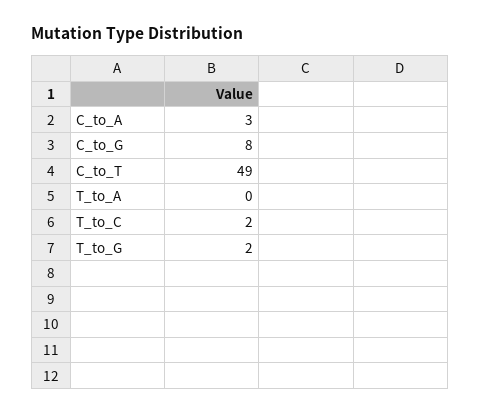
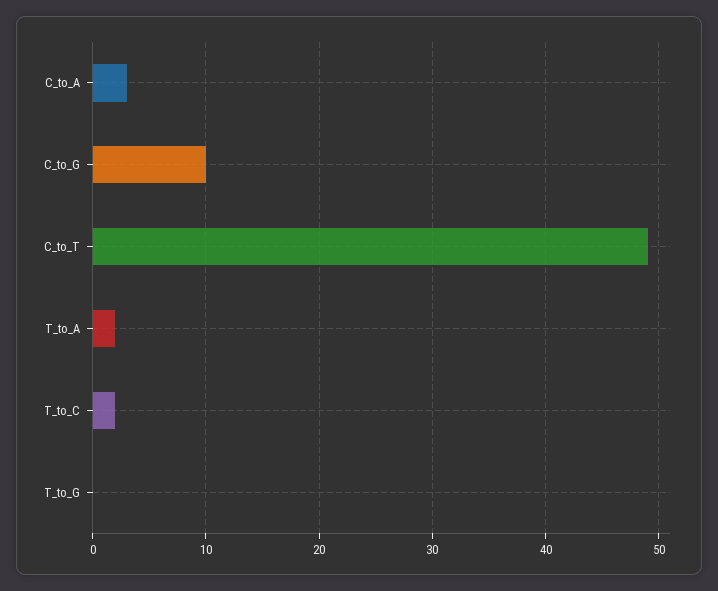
C_to_G: 8 -> 10
T_to_A: 0 -> 2
T_to_G: 2 -> 0

